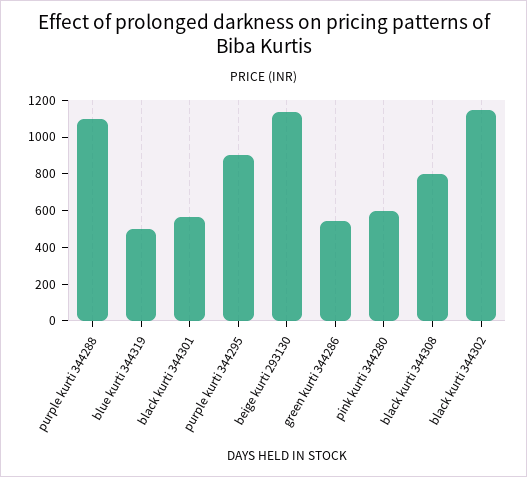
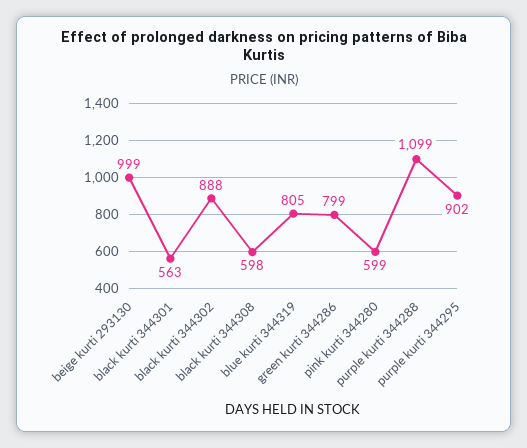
blue kurti 344319: 500 -> 805
beige kurti 293130: 1150 -> 999
green kurti 344286: 550 -> 799
black kurti 344308: 800 -> 598
black kurti 344302: 1150 -> 888

